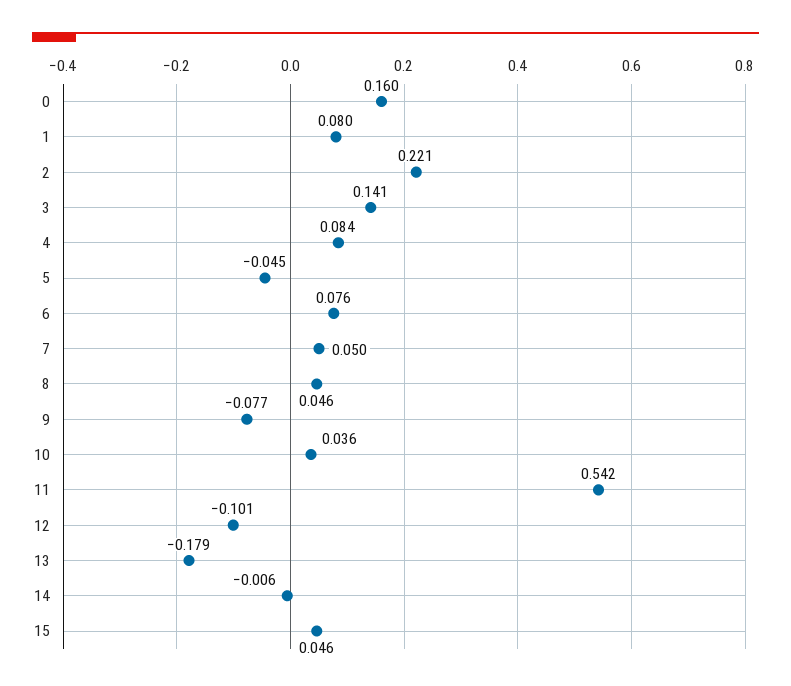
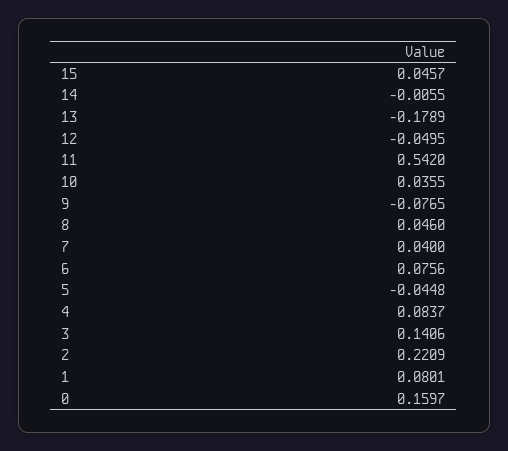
7: 0.05 -> 0.04
12: -0.101 -> -0.0495

